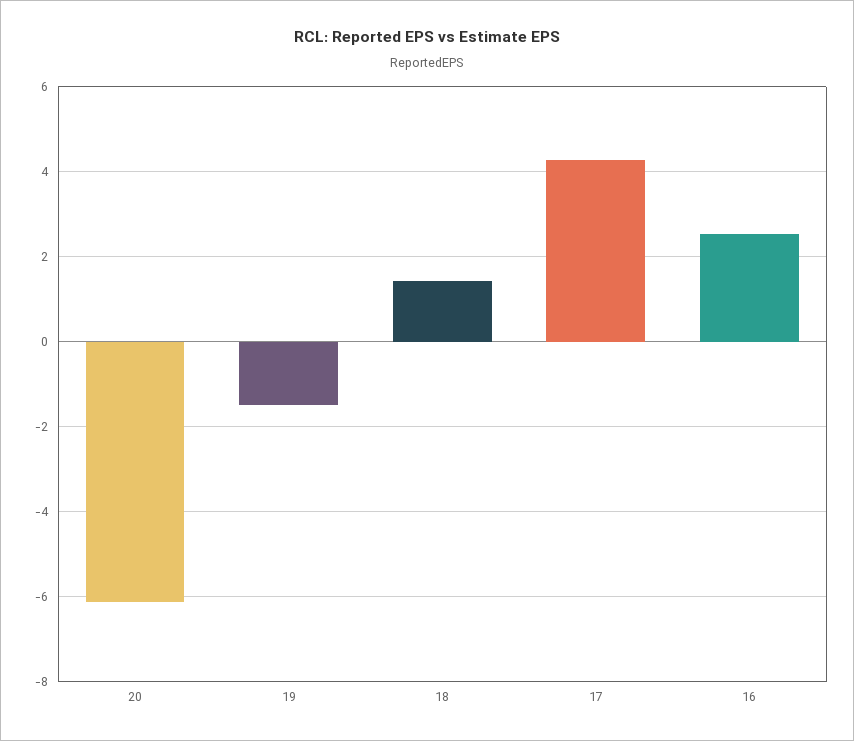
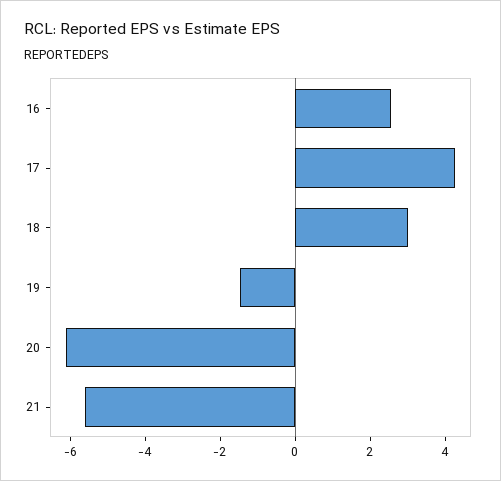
18: 1.4 -> 3
21: none -> -5.5

